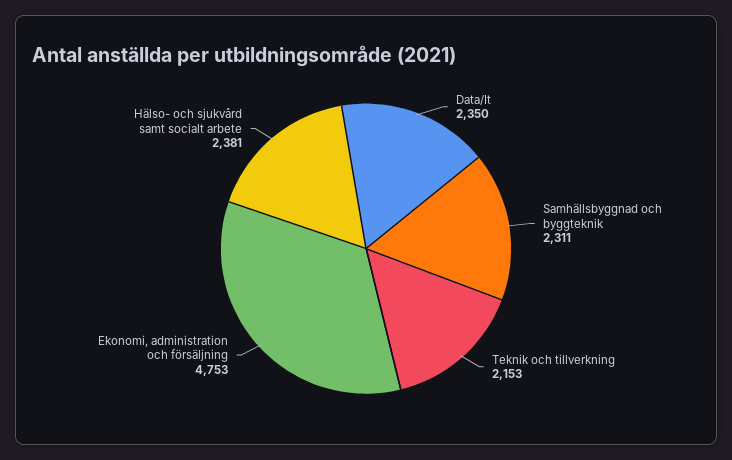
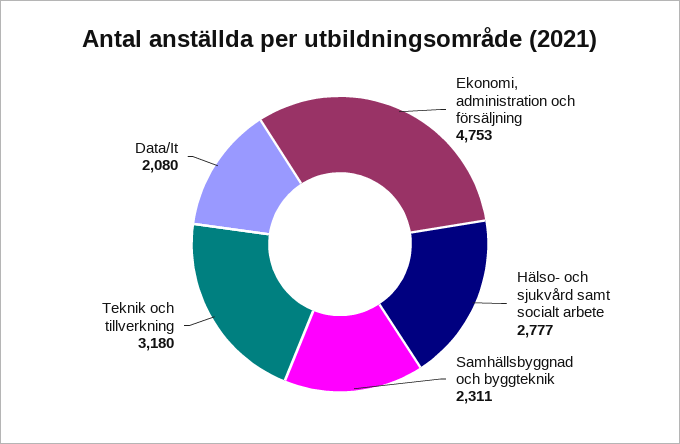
Data/It: 2350 -> 2080
Teknik och tillverkning: 2153 -> 3180
Hälso- och sjukvård samt socialt arbete: 2381 -> 2777

